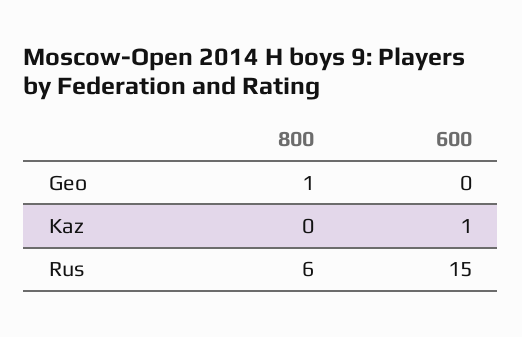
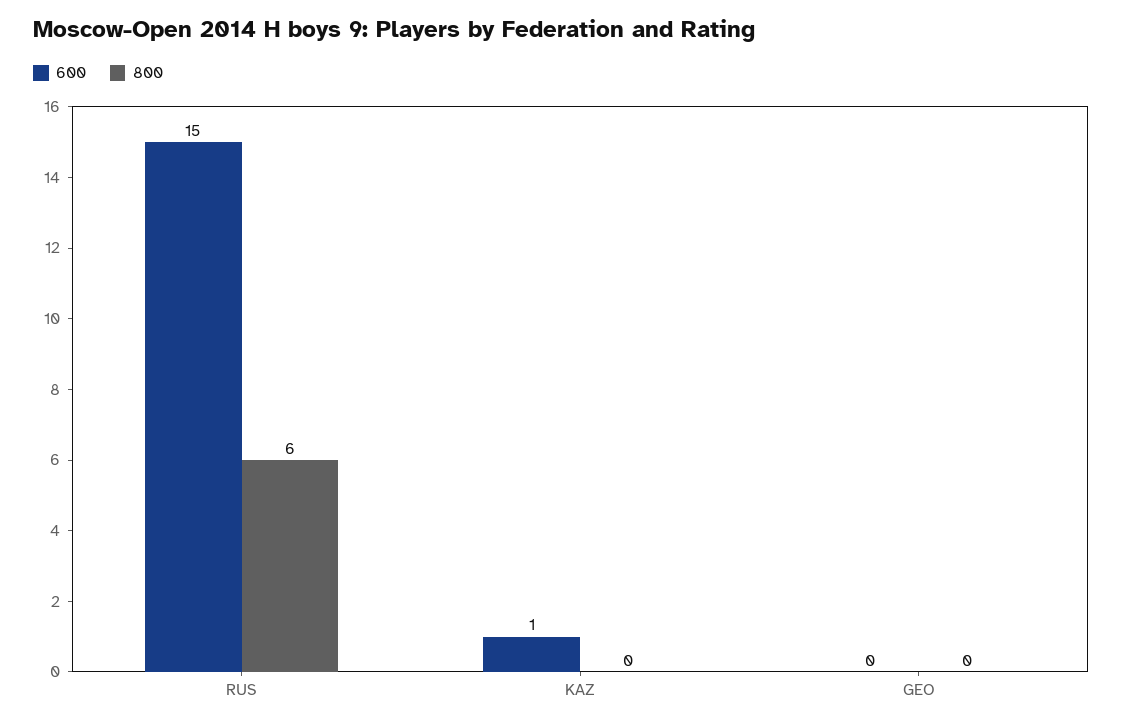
800, Geo: 1 -> 0

